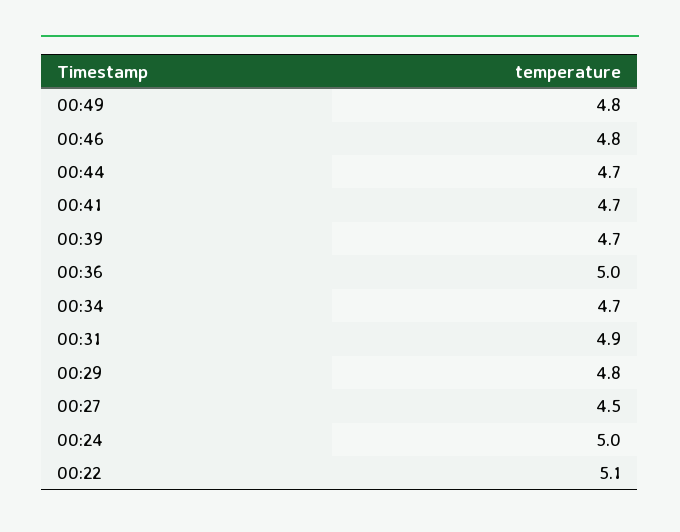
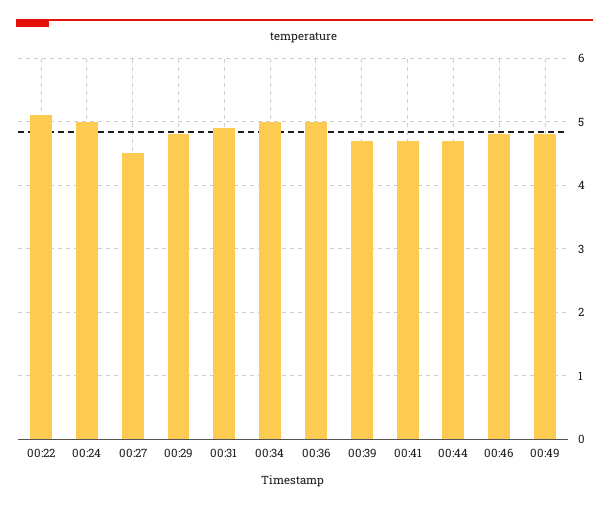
00:34: 4.7 -> 5

